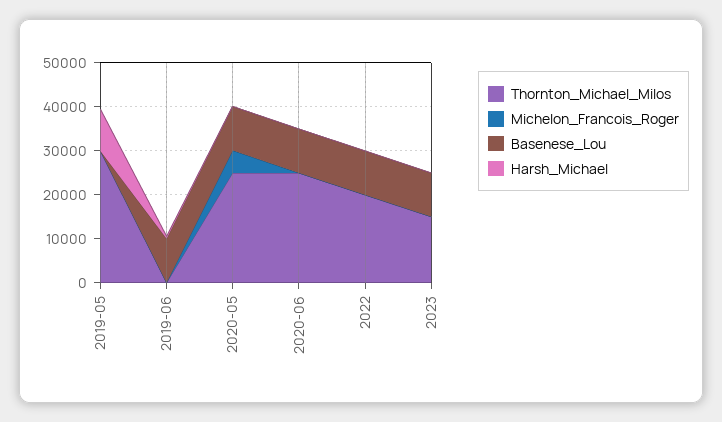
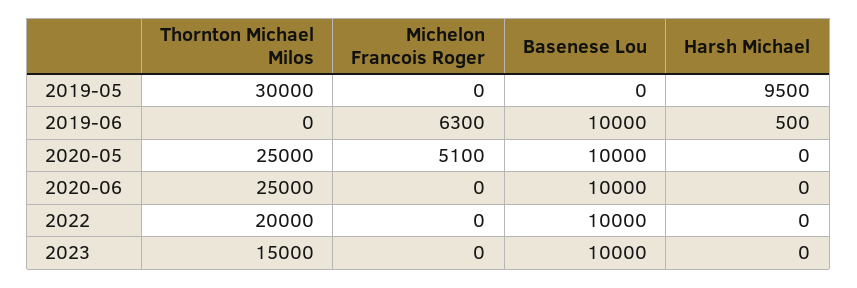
Michelon_Francois_Roger, 2019-06: 0 -> 6300

